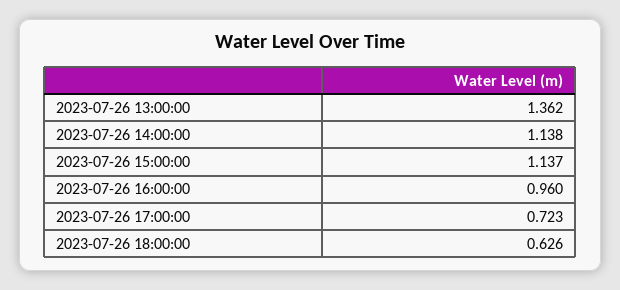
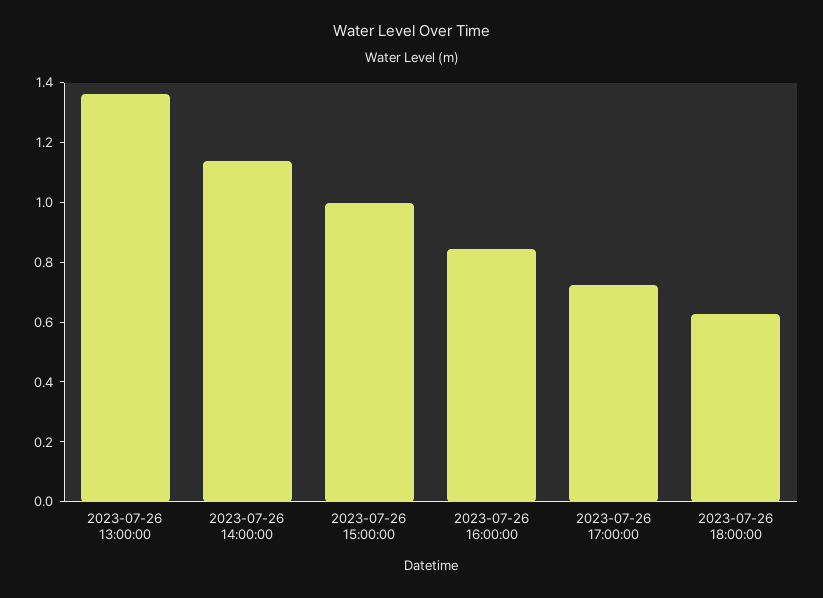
2023-07-26 15:00:00: 1.137 -> 1
2023-07-26 16:00:00: 0.96 -> 0.85

